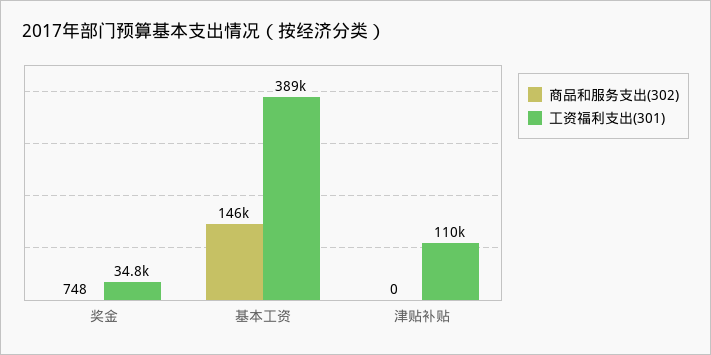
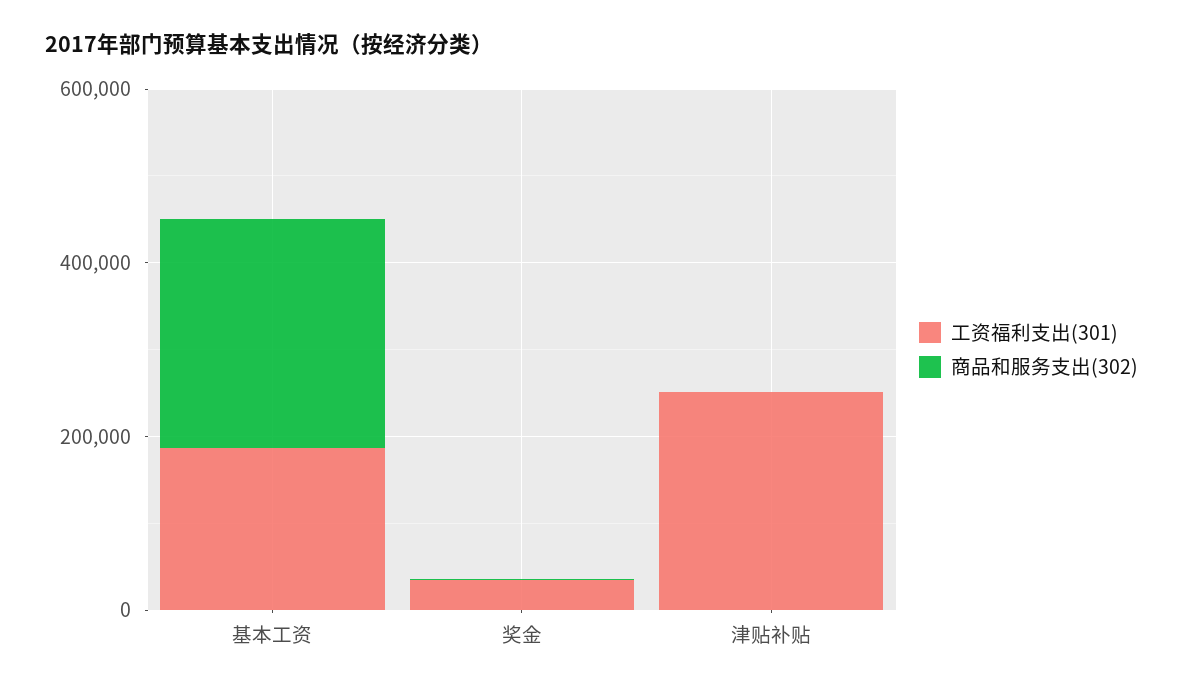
商品和服务支出(302), 基本工资: 146000 -> 250000
工资福利支出(301), 基本工资: 389000 -> 200000
工资福利支出(301), 津贴补贴: 110000 -> 250000

